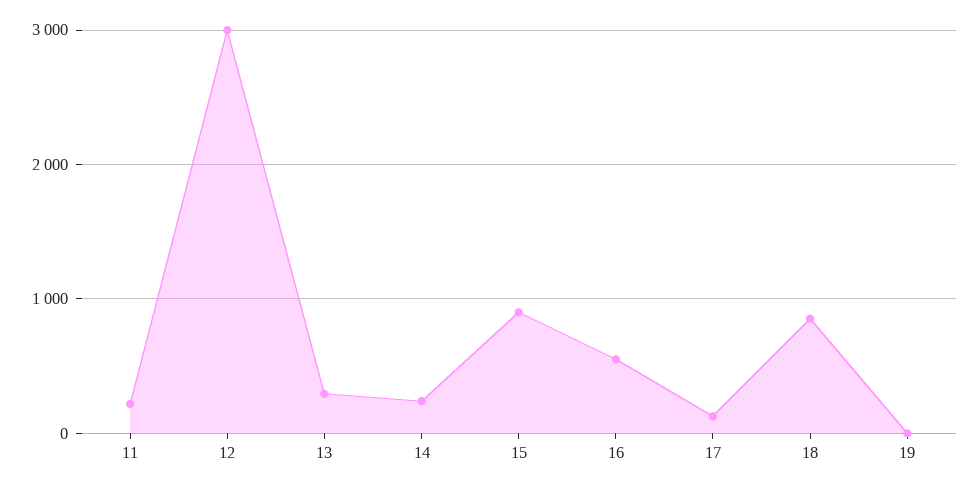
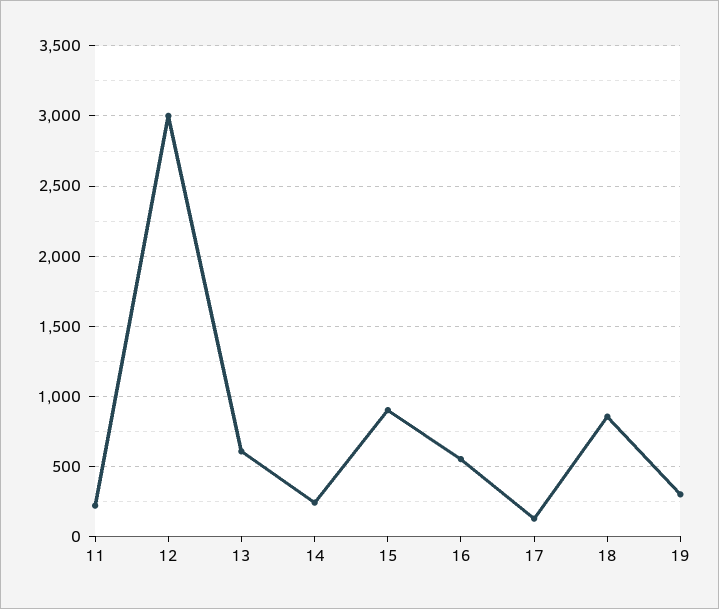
13: 300 -> 600
19: 0 -> 300

